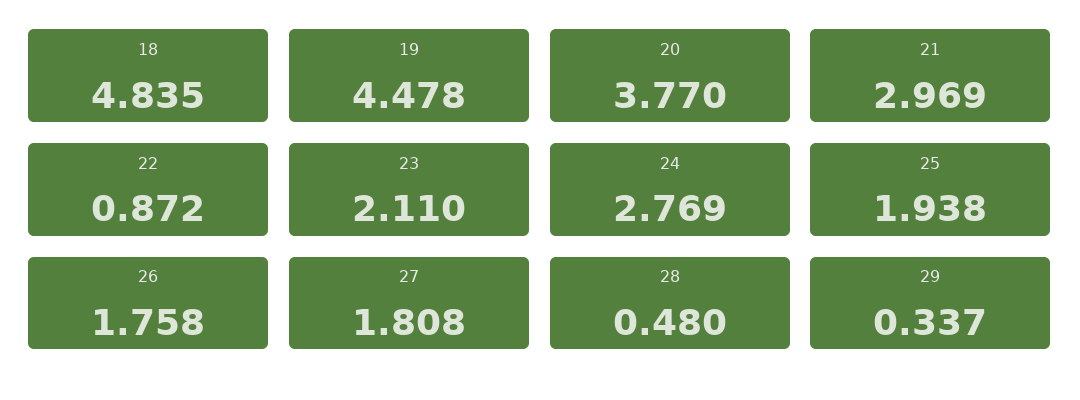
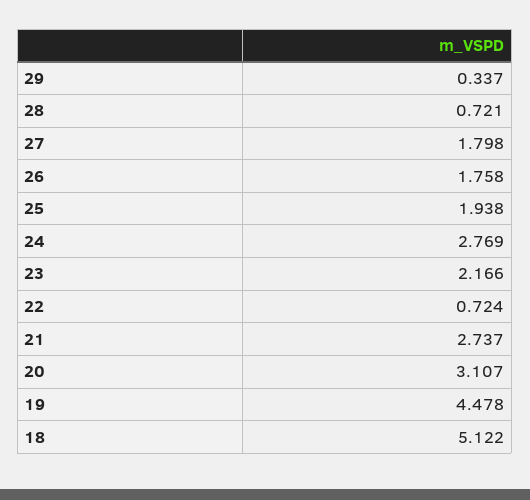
18: 4.835 -> 5.122
20: 3.77 -> 3.107
21: 2.969 -> 2.737
22: 0.872 -> 0.724
23: 2.11 -> 2.166
27: 1.808 -> 1.798
28: 0.48 -> 0.721

